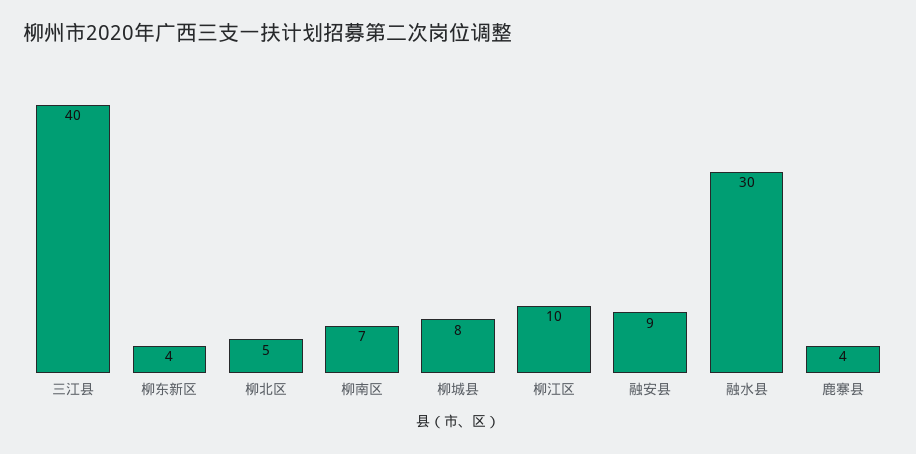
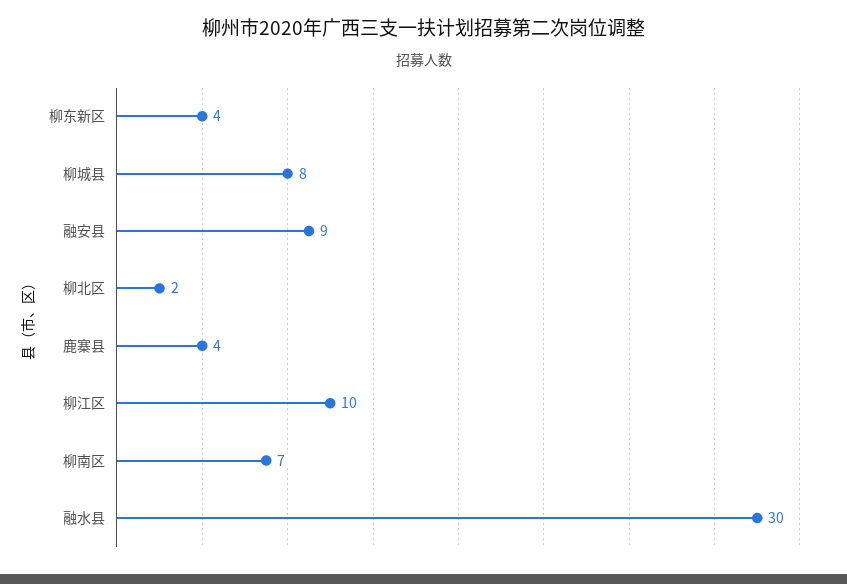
三江县: 40 -> none
柳北区: 5 -> 2

